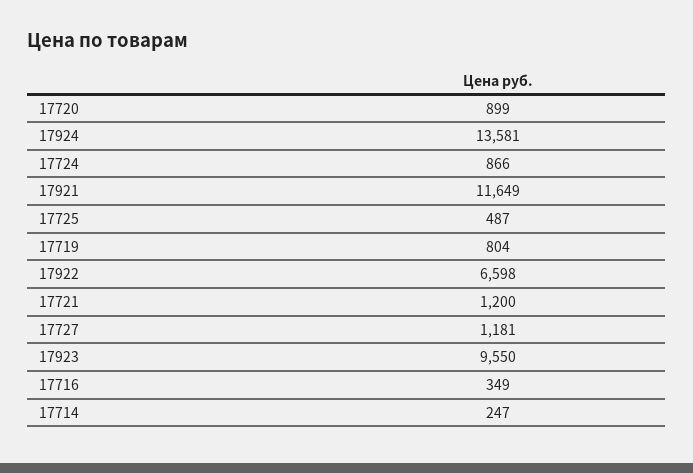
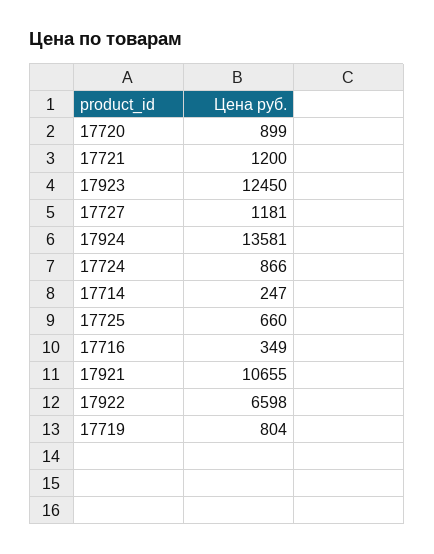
17921: 11649 -> 10655
17725: 487 -> 660
17923: 9550 -> 12450

